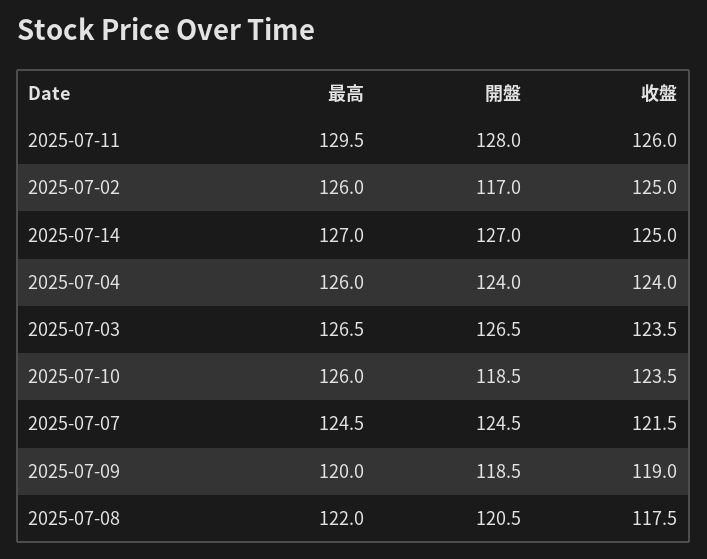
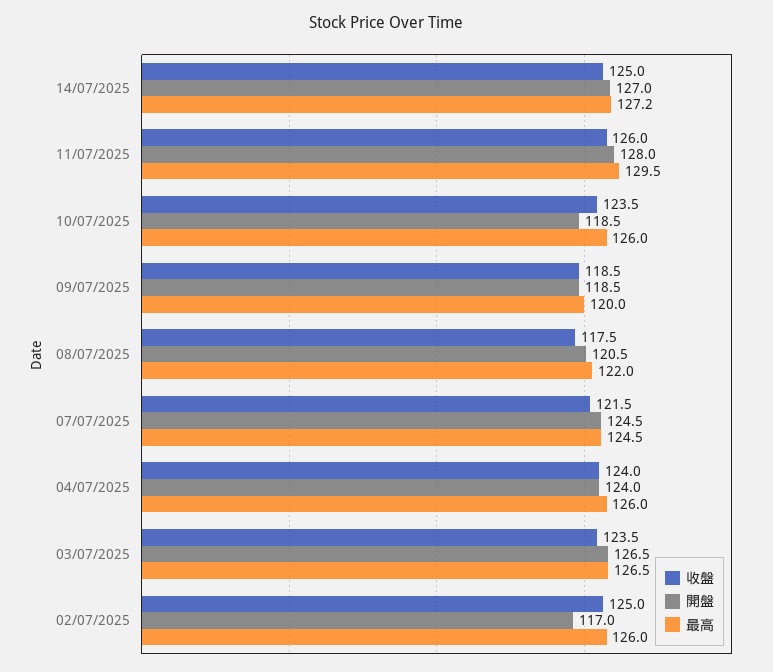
最高, 2025-07-14: 127 -> 127.2
收盤, 2025-07-09: 119 -> 118.5

